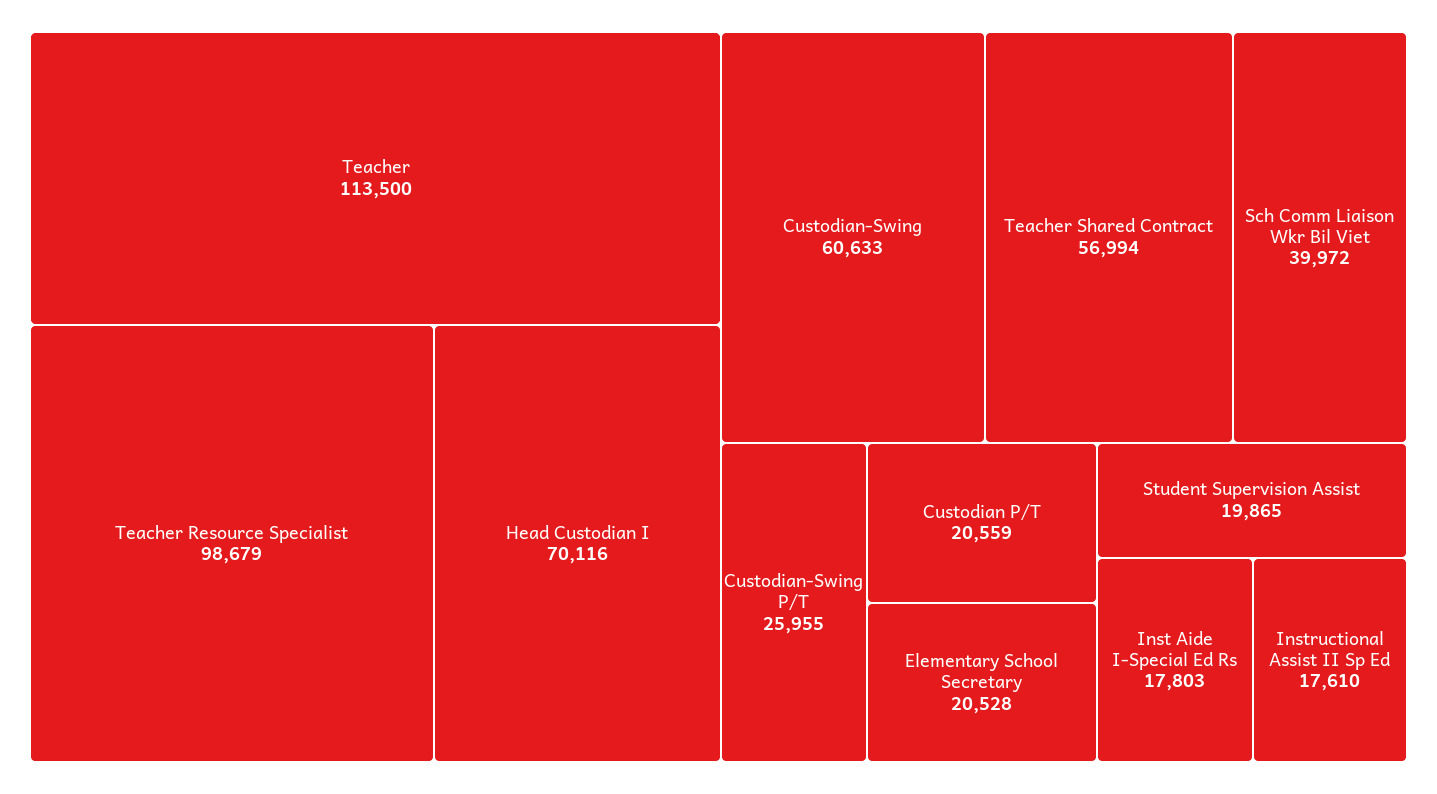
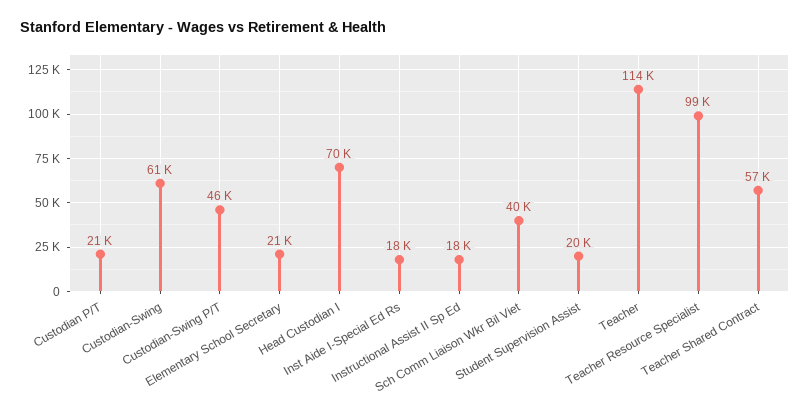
Custodian-Swing P/T: 25955 -> 46000

